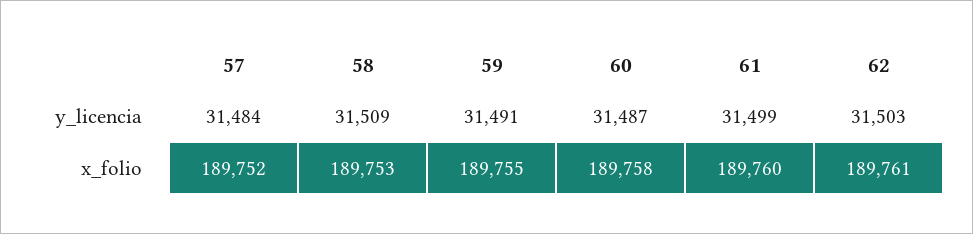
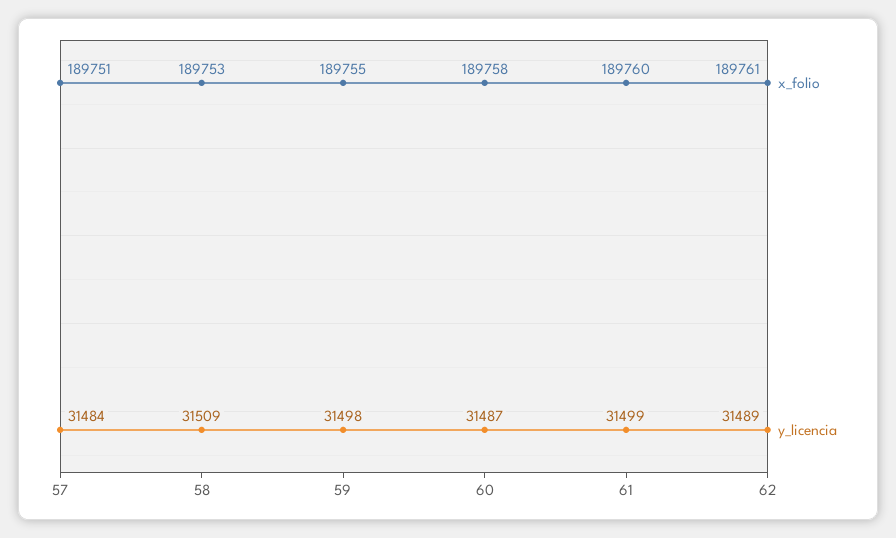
y_licencia, 59: 31491 -> 31498
y_licencia, 62: 31503 -> 31489
x_folio, 57: 189752 -> 189751

